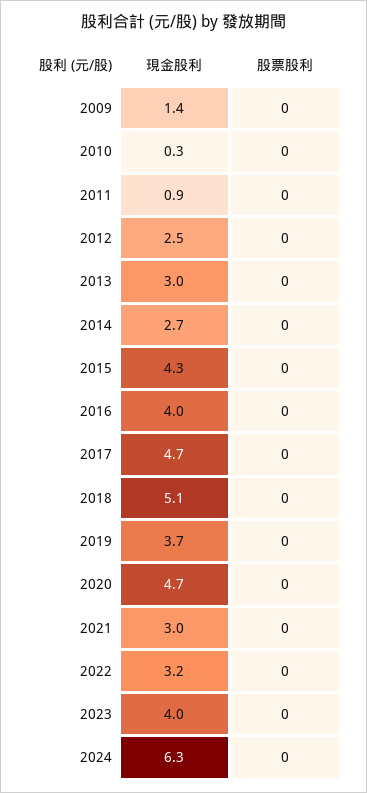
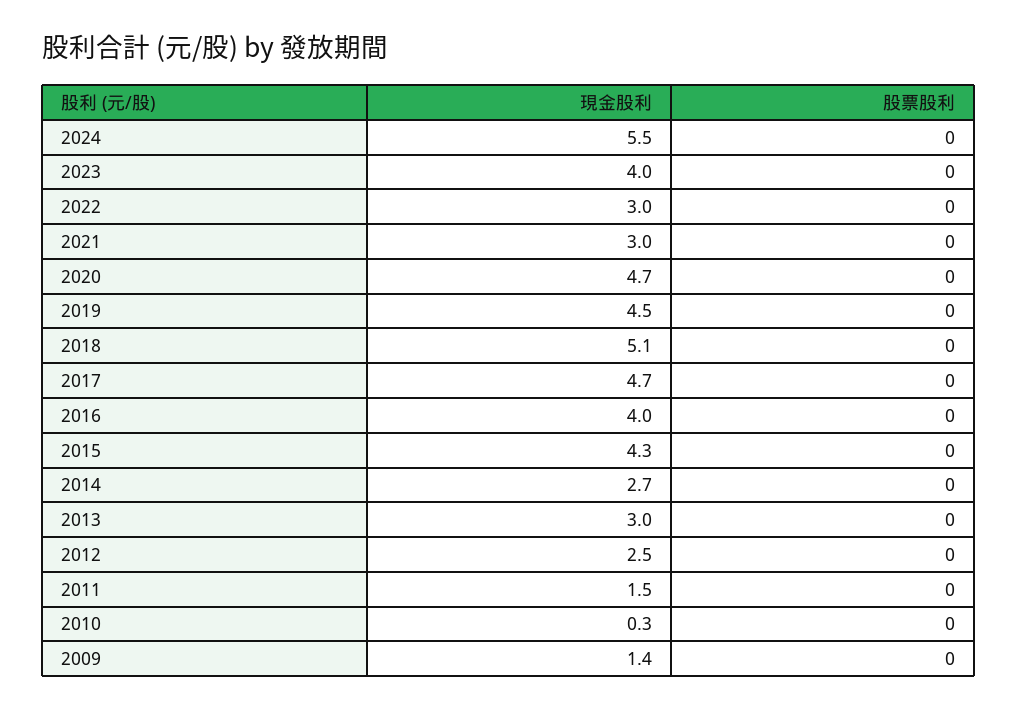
現金股利, 2011: 0.9 -> 1.5
現金股利, 2019: 3.7 -> 4.5
現金股利, 2022: 3.2 -> 3
現金股利, 2024: 6.3 -> 5.5

